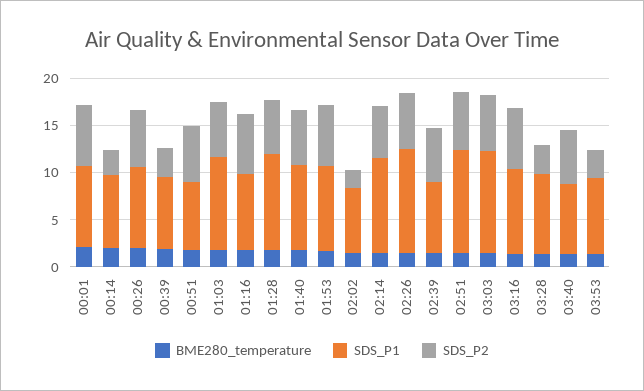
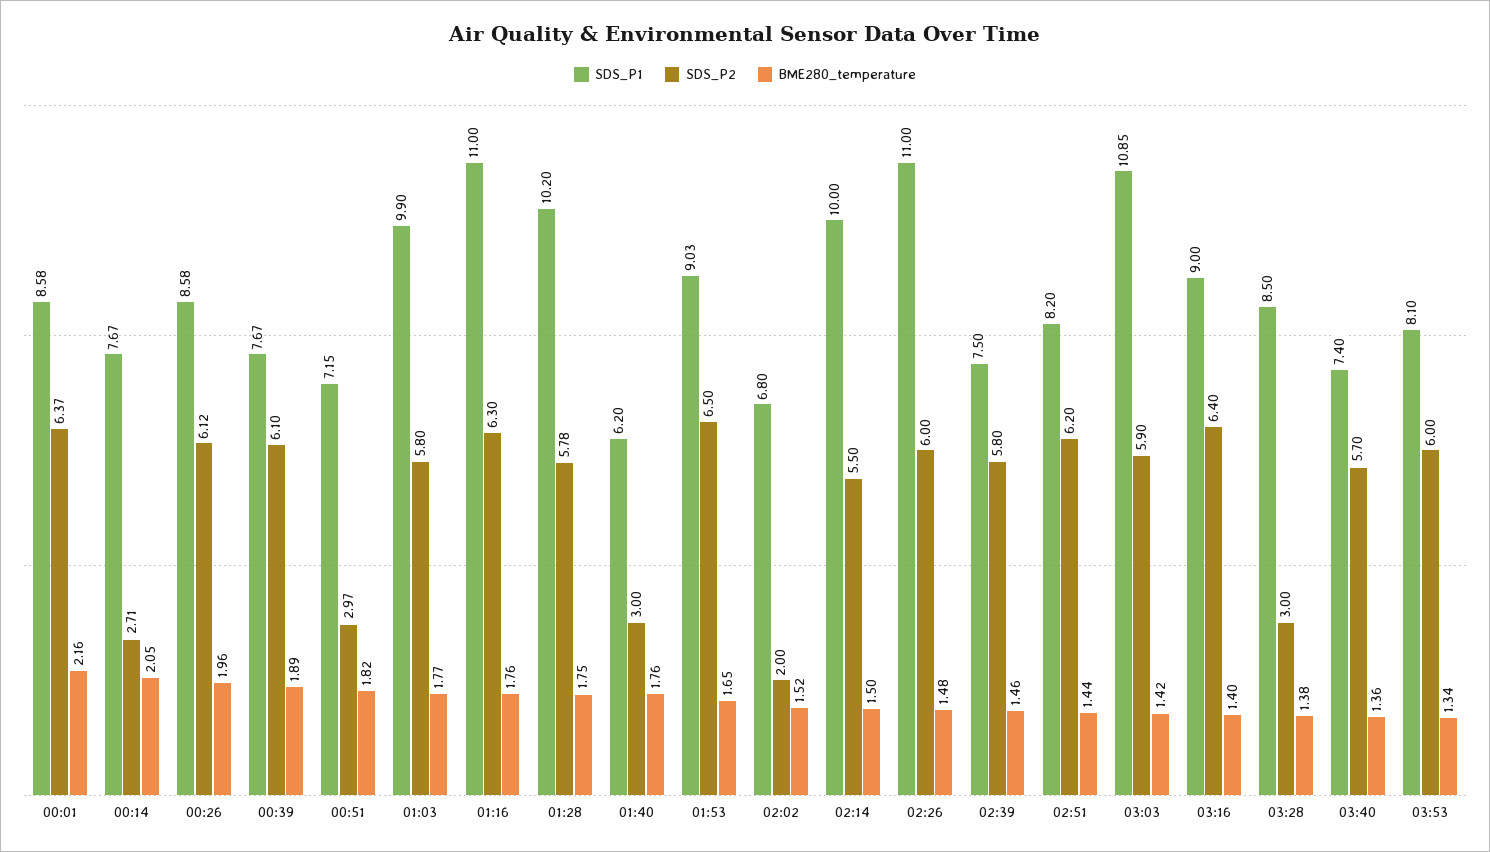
SDS_P2, 00:39: 3 -> 6.1
SDS_P2, 00:51: 6 -> 2.97
SDS_P1, 01:16: 8 -> 11
SDS_P1, 01:40: 9 -> 6.2
SDS_P2, 01:40: 6 -> 3
SDS_P1, 02:51: 11 -> 8.2
SDS_P2, 03:53: 3 -> 6

